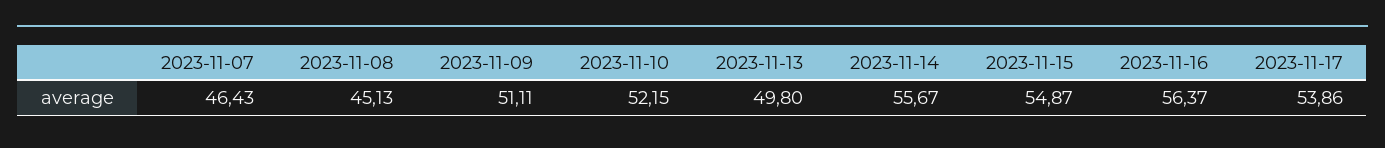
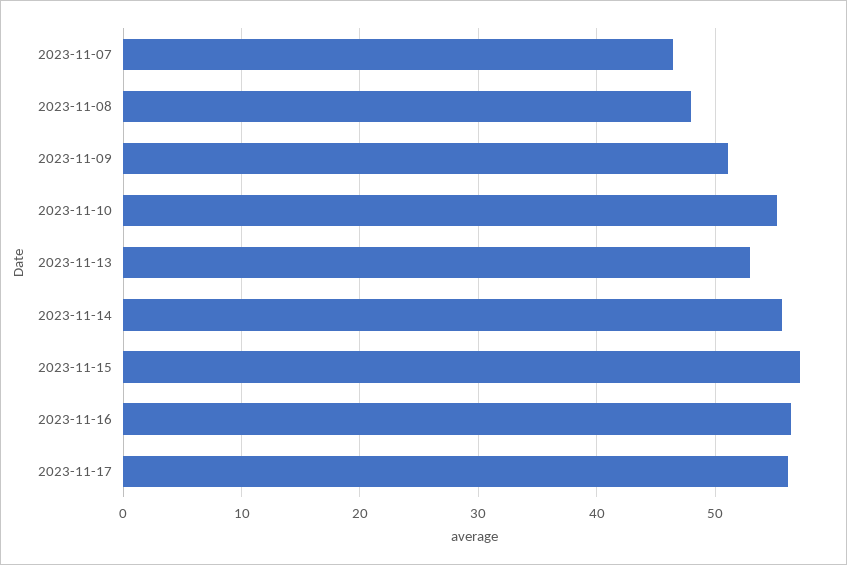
2023-11-08: 45.13 -> 48
2023-11-10: 52.15 -> 55
2023-11-13: 49.8 -> 53
2023-11-15: 54.87 -> 57
2023-11-17: 53.86 -> 56

